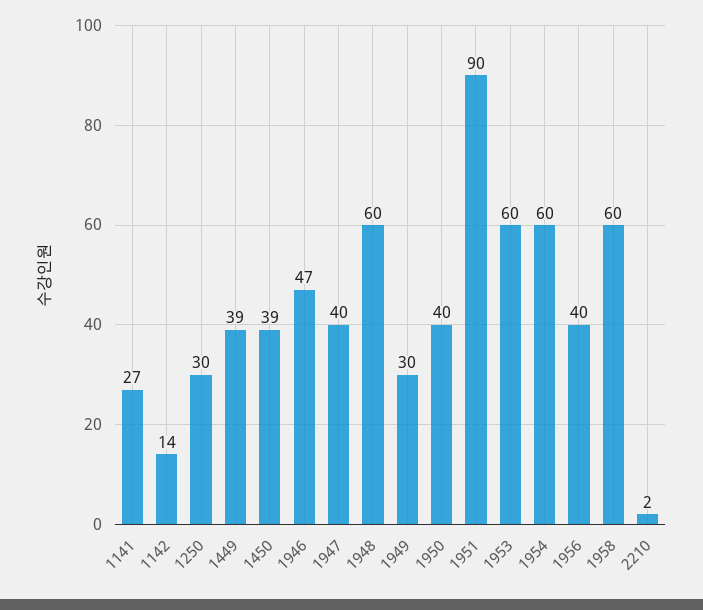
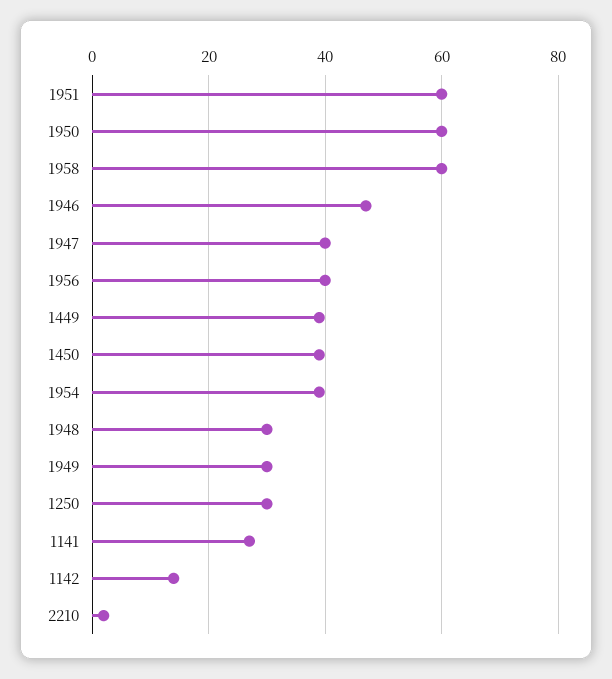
1948: 60 -> 30
1950: 40 -> 60
1951: 90 -> 60
1953: 60 -> none
1954: 60 -> 40

